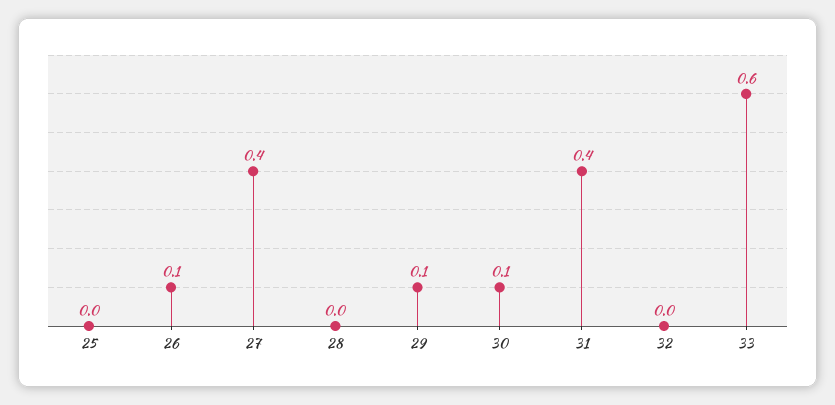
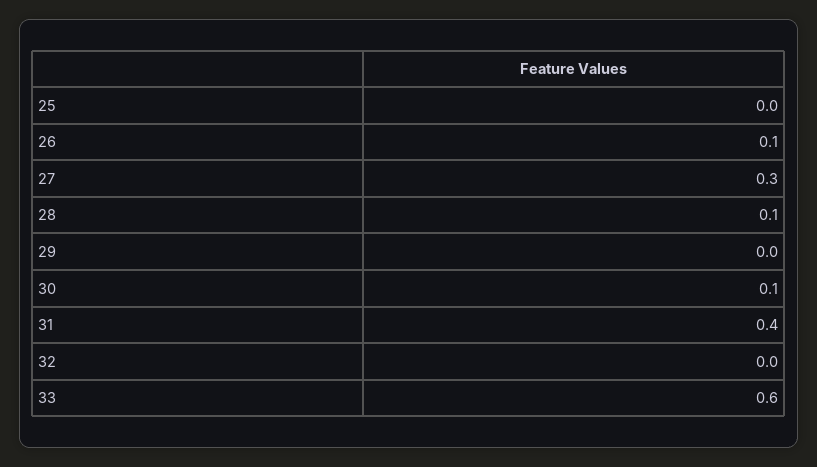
27: 0.4 -> 0.3
28: 0 -> 0.1
29: 0.1 -> 0

